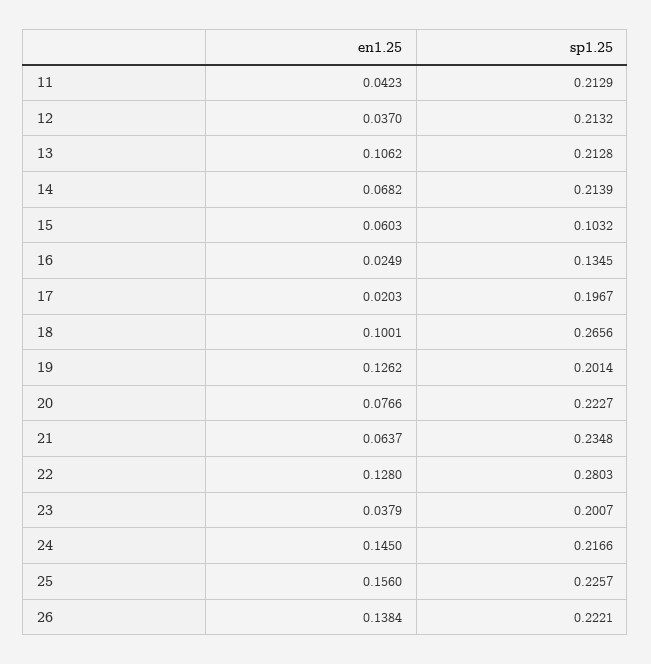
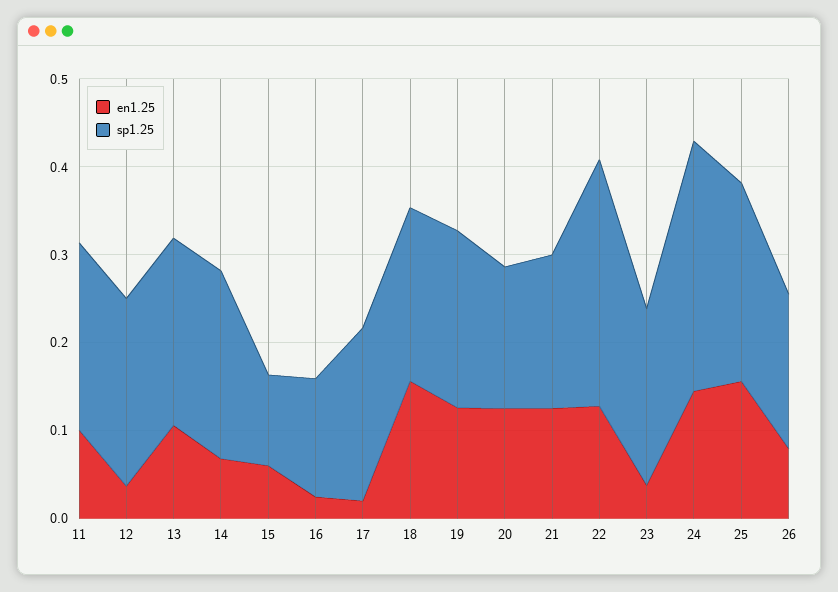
en1.25, 11: 0.0423 -> 0.1
en1.25, 18: 0.1001 -> 0.16
sp1.25, 18: 0.2656 -> 0.2
en1.25, 20: 0.0766 -> 0.12
sp1.25, 20: 0.2227 -> 0.16
en1.25, 21: 0.0637 -> 0.12
sp1.25, 21: 0.2348 -> 0.18
sp1.25, 24: 0.2166 -> 0.28
en1.25, 26: 0.1384 -> 0.08
sp1.25, 26: 0.2221 -> 0.18

